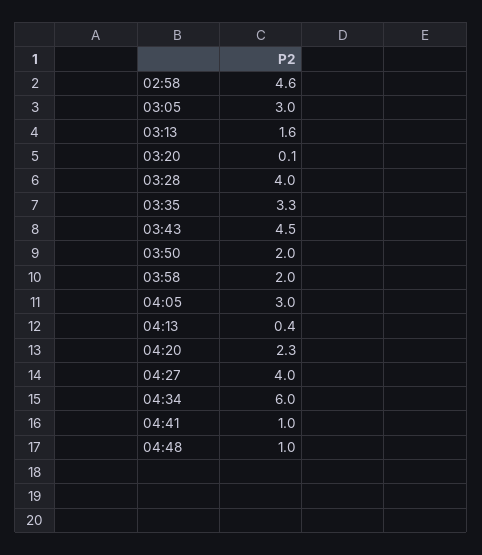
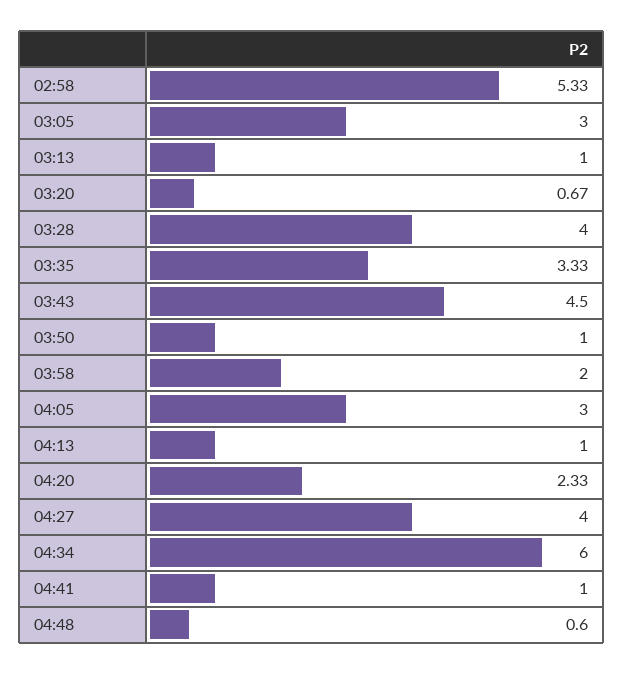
02:58: 4.6 -> 5.33
03:13: 1.6 -> 1
03:20: 0.1 -> 0.67
03:50: 2 -> 1
04:13: 0.4 -> 1
04:48: 1 -> 0.6

